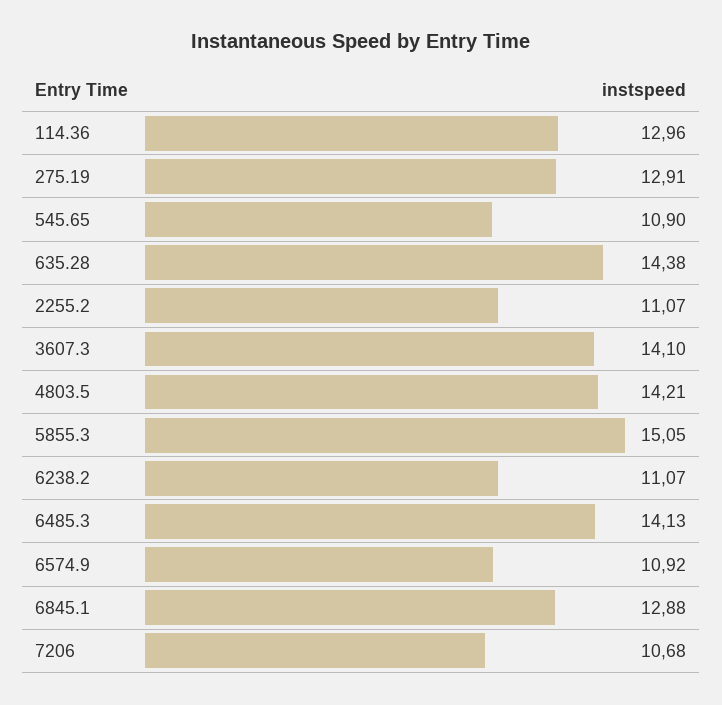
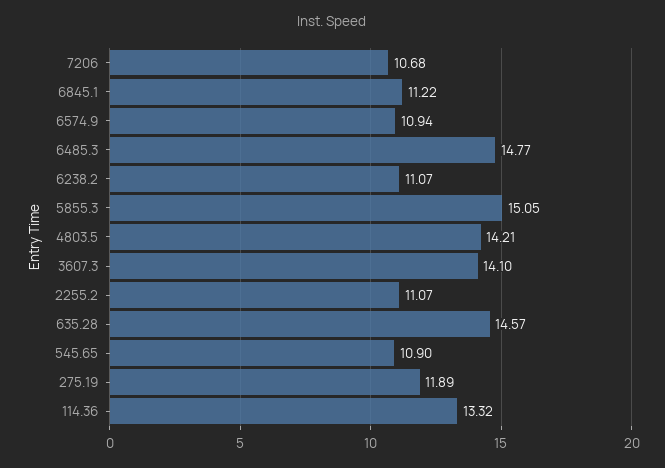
114.36: 12.96 -> 13.32
275.19: 12.91 -> 11.89
635.28: 14.38 -> 14.57
6485.3: 14.13 -> 14.77
6574.9: 10.92 -> 10.94
6845.1: 12.88 -> 11.22

